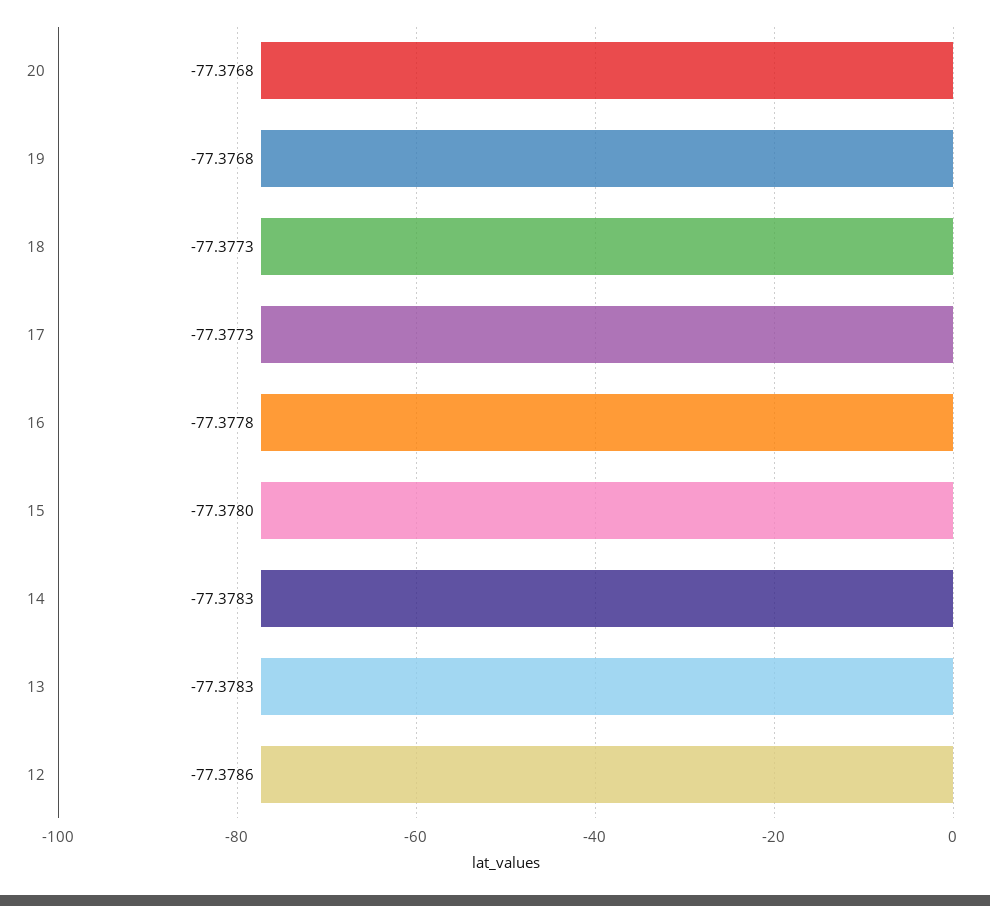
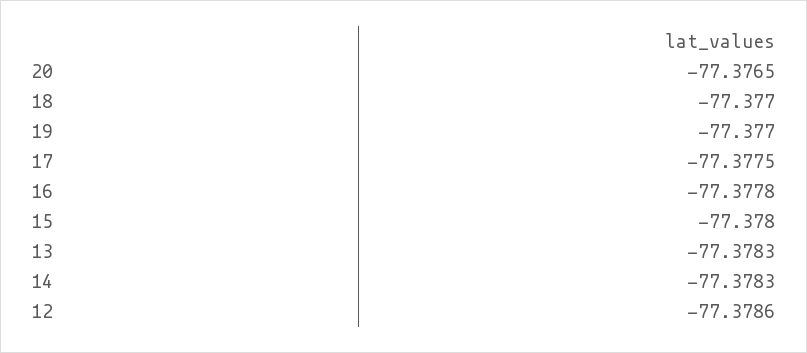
20: -77.3768 -> -77.3765
19: -77.3768 -> -77.377
18: -77.3773 -> -77.377
17: -77.3773 -> -77.3775

